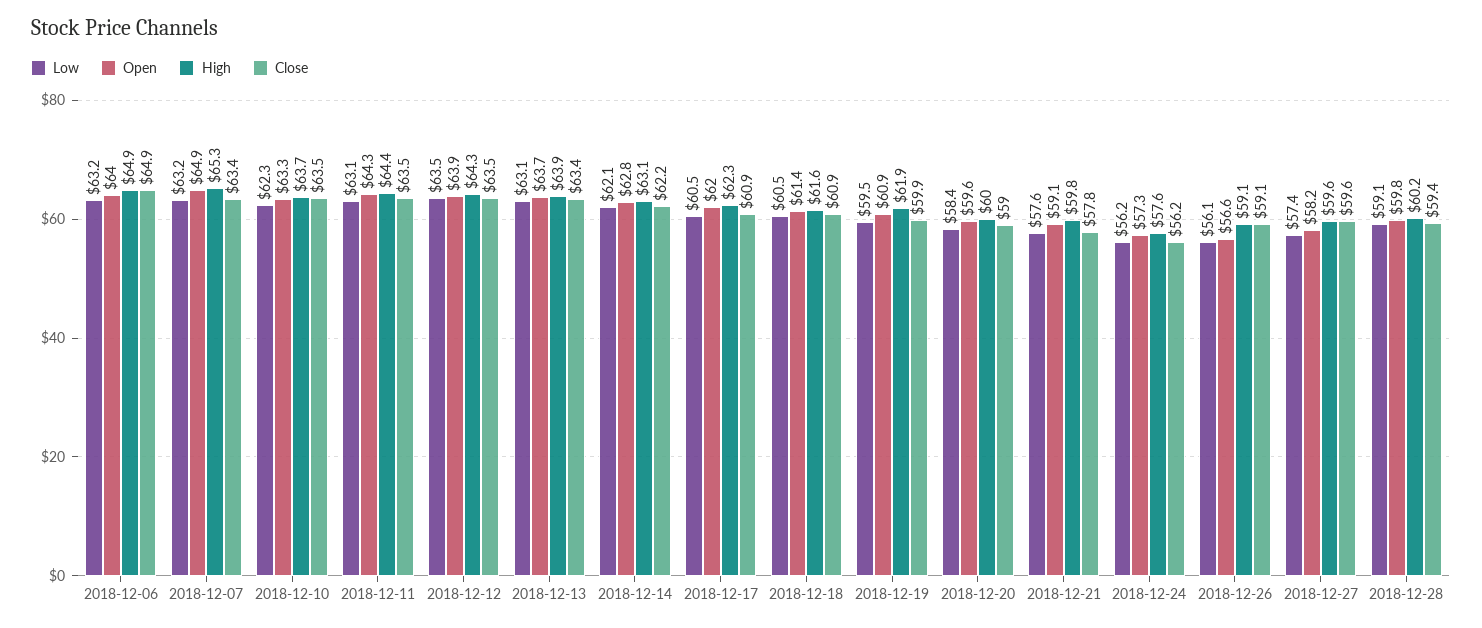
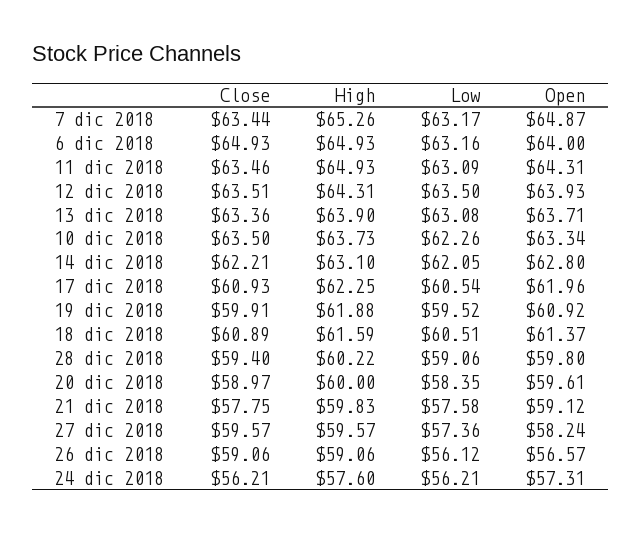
High, 2018-12-11: 64.4 -> 64.93

